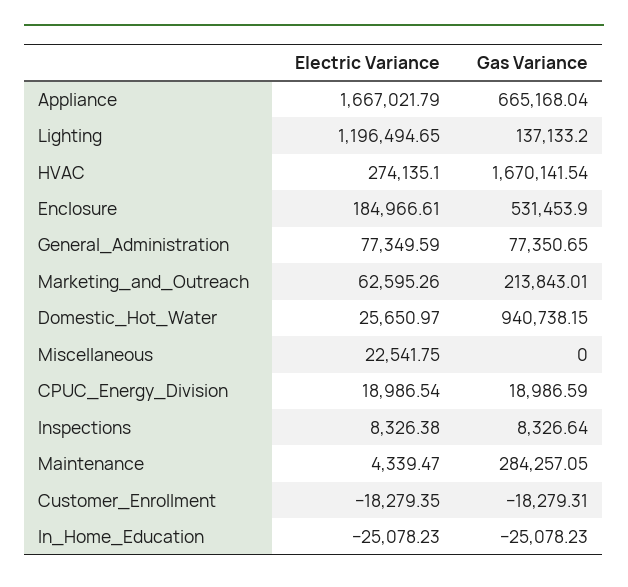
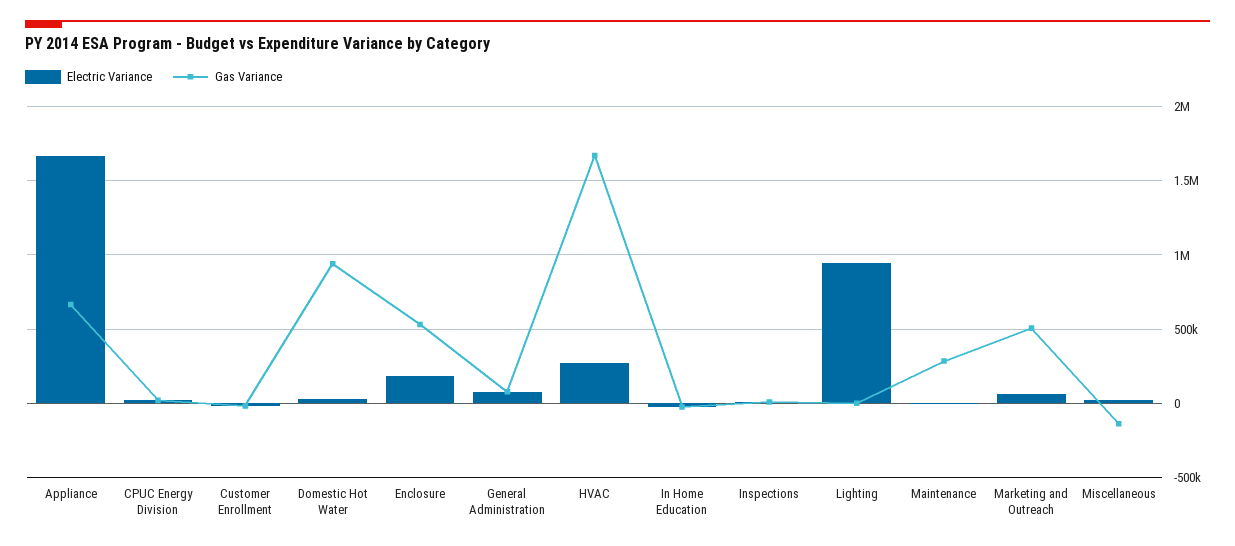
Electric Variance, Lighting: 1196494.65 -> 950000
Gas Variance, Lighting: 137133.2 -> 0
Gas Variance, Marketing_and_Outreach: 213843.01 -> 500000
Gas Variance, Miscellaneous: 0 -> -150000

